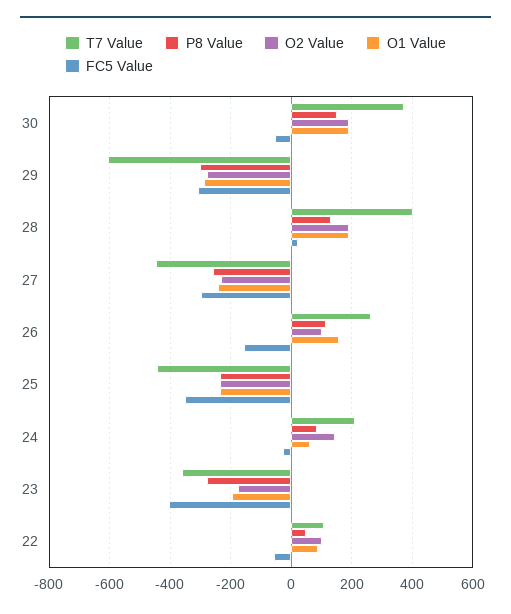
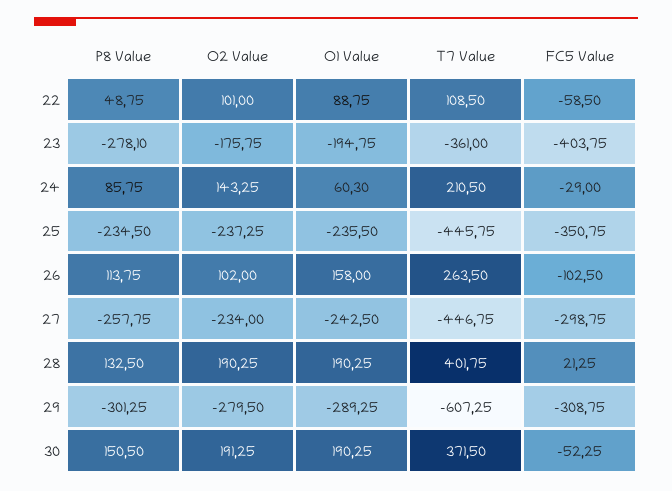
FC5 Value, 26: -160 -> -102.5

